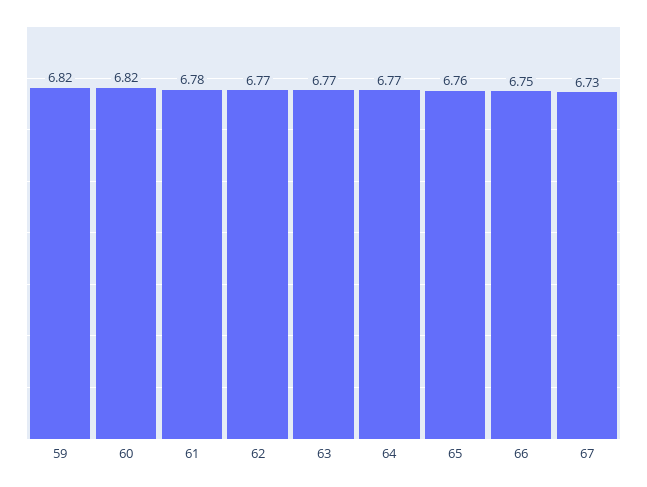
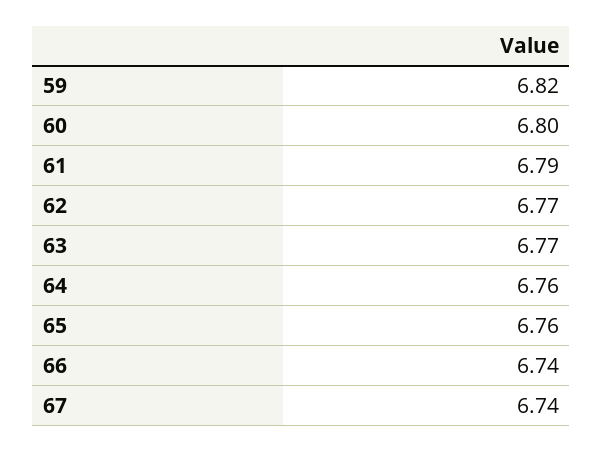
60: 6.82 -> 6.8
61: 6.78 -> 6.79
64: 6.77 -> 6.76
66: 6.75 -> 6.74
67: 6.73 -> 6.74

